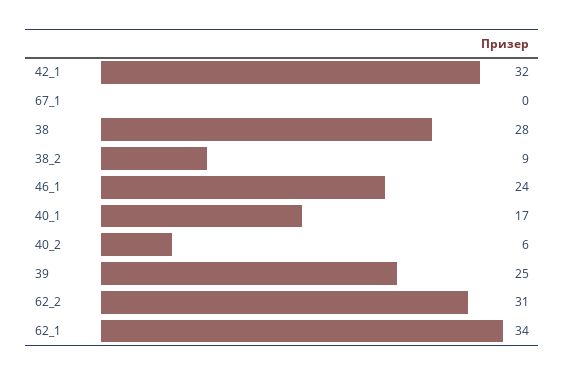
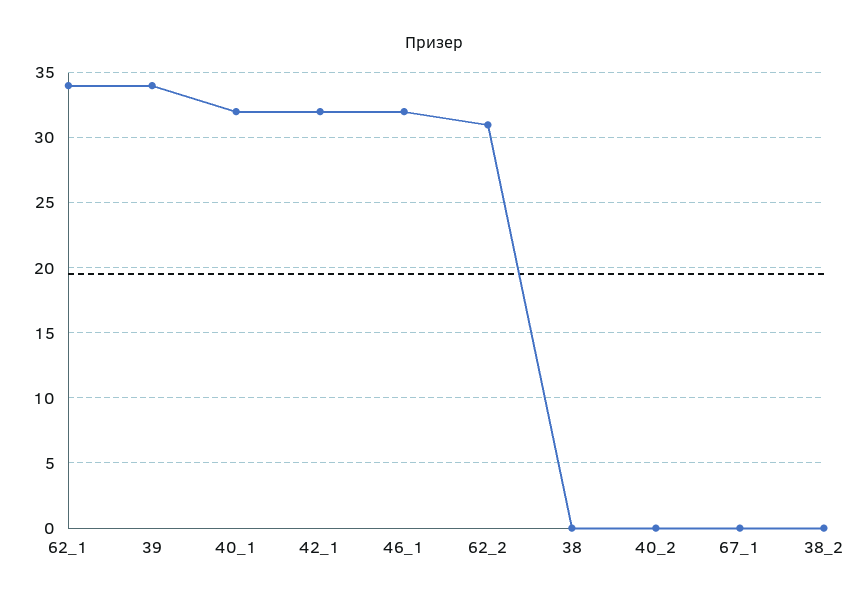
38: 28 -> 0
38_2: 9 -> 0
46_1: 24 -> 32
40_1: 17 -> 32
40_2: 6 -> 0
39: 25 -> 34

